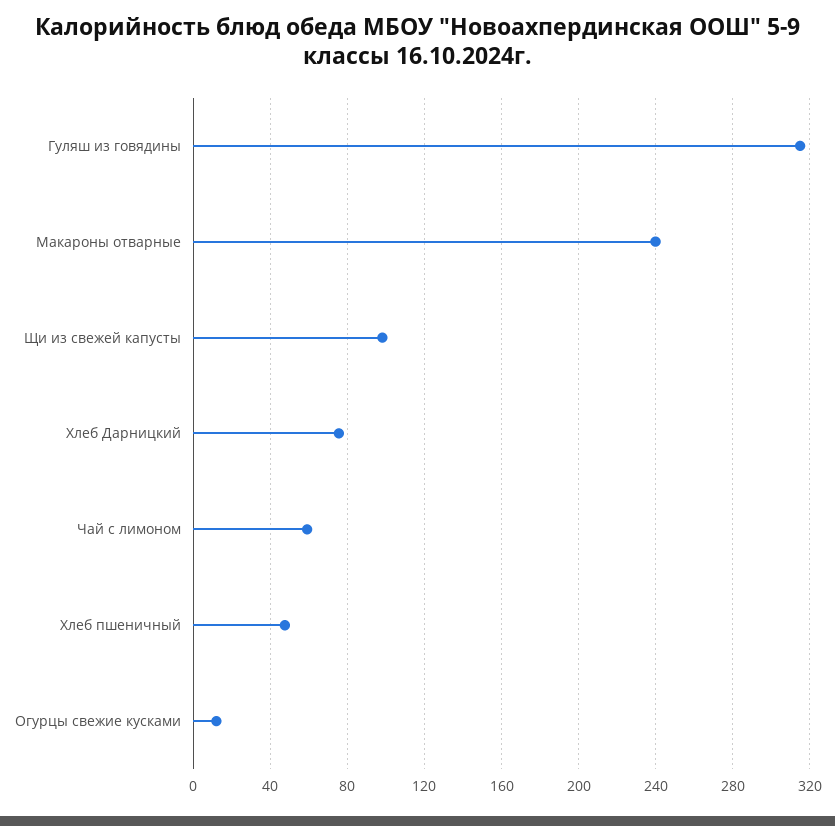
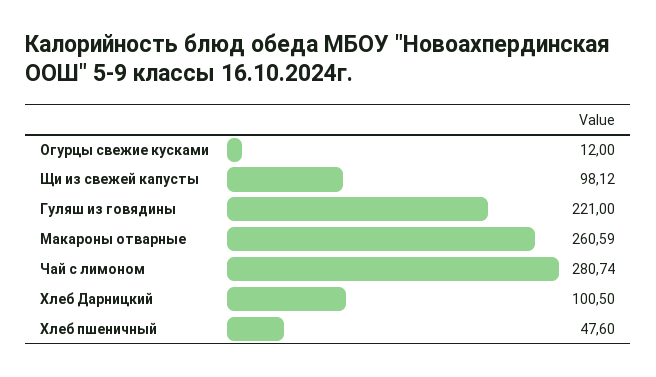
Гуляш из говядины: 315 -> 221
Макароны отварные: 240 -> 260.59
Хлеб Дарницкий: 75 -> 100.5
Чай с лимоном: 60 -> 280.74

